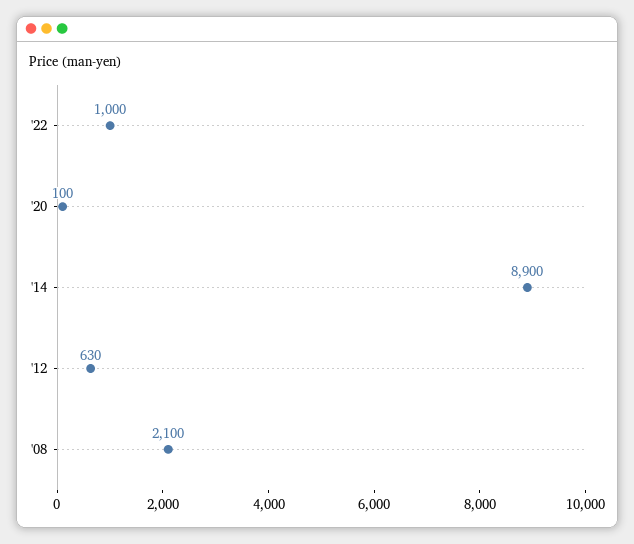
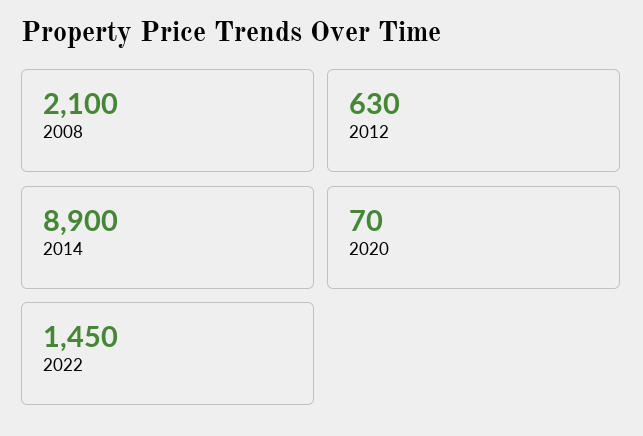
'22: 1000 -> 1450
'20: 100 -> 70

